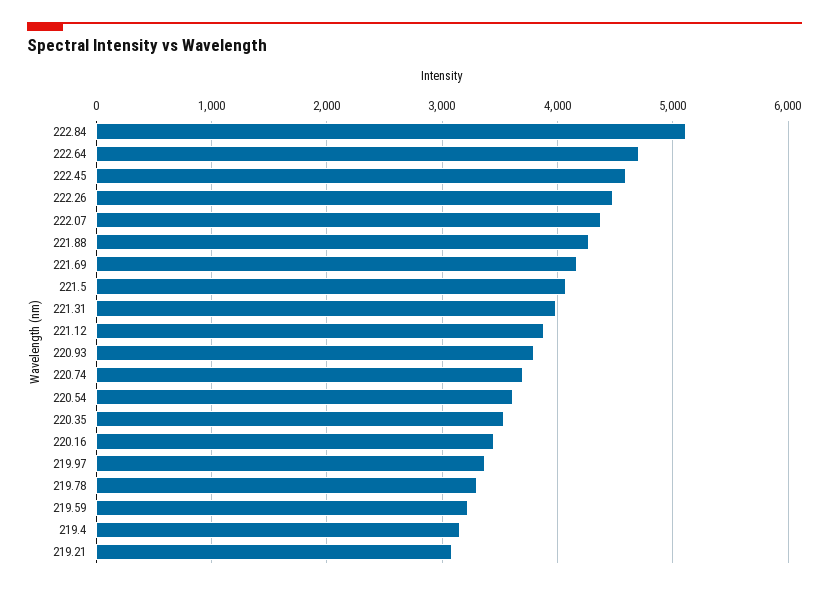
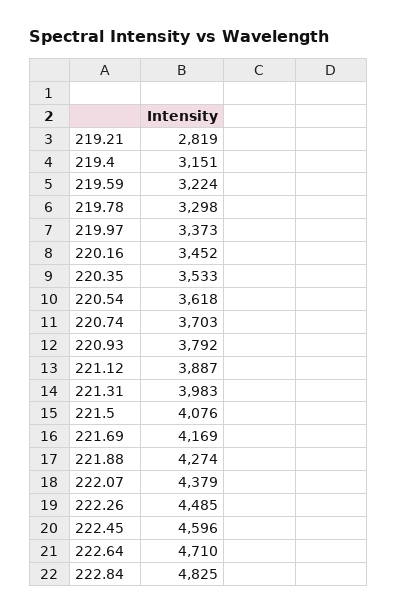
222.84: 5100 -> 4825
219.21: 3100 -> 2819

